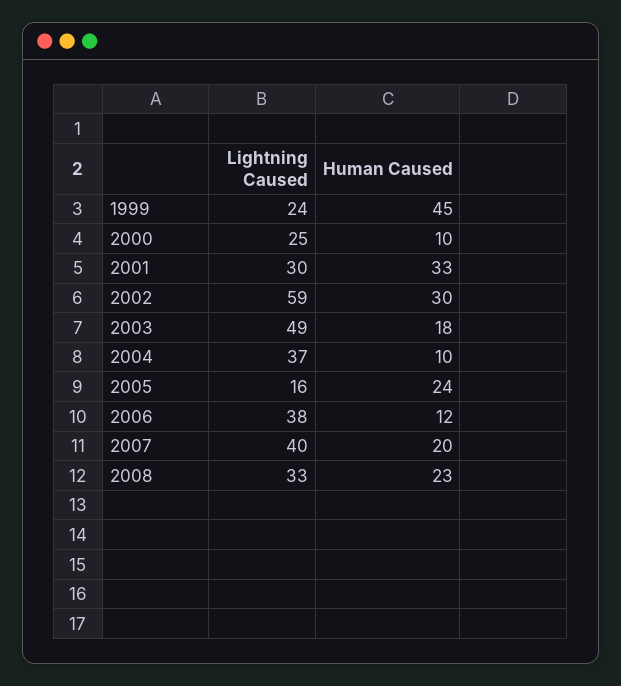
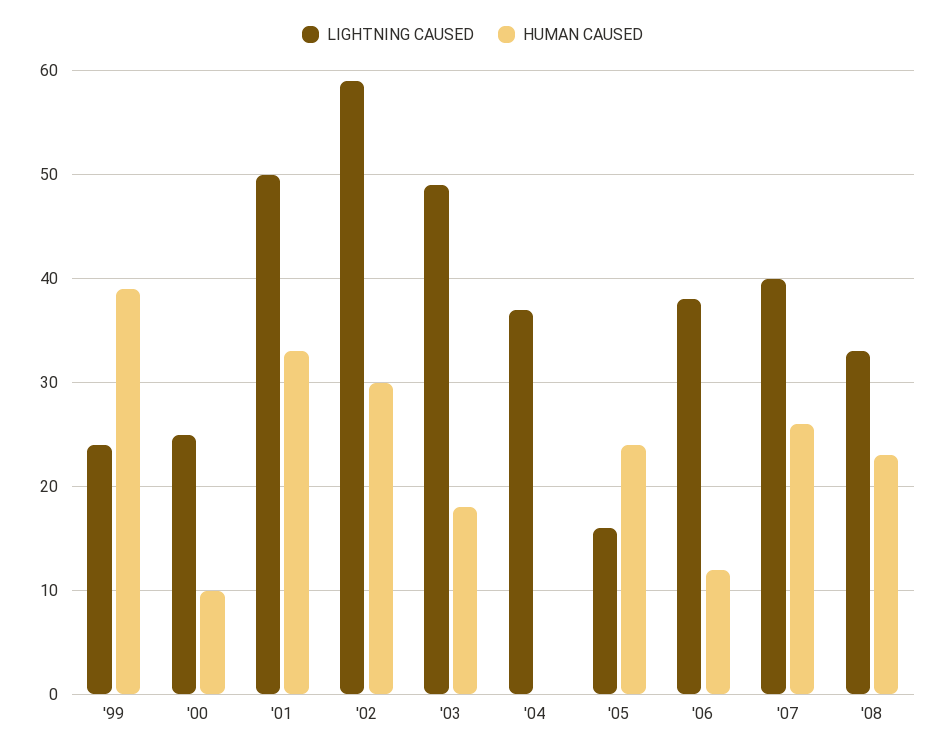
Human Caused, 1999: 45 -> 39
Lightning Caused, 2001: 30 -> 50
Human Caused, 2004: 10 -> 0
Human Caused, 2007: 20 -> 26

